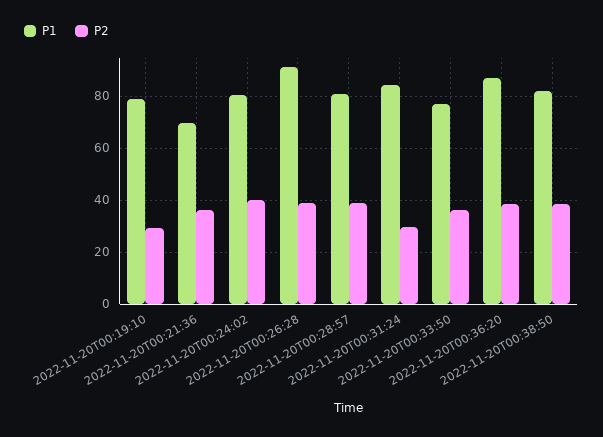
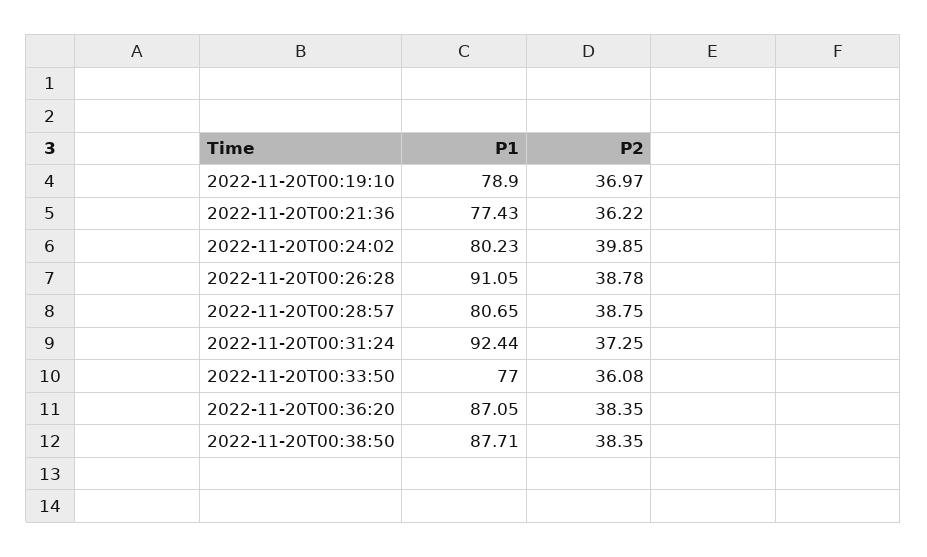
P2, 2022-11-20T00:19:10: 30 -> 36.97
P1, 2022-11-20T00:21:36: 70 -> 77.43
P1, 2022-11-20T00:31:24: 85 -> 92.44
P2, 2022-11-20T00:31:24: 30 -> 37.25
P1, 2022-11-20T00:38:50: 82.5 -> 87.71

